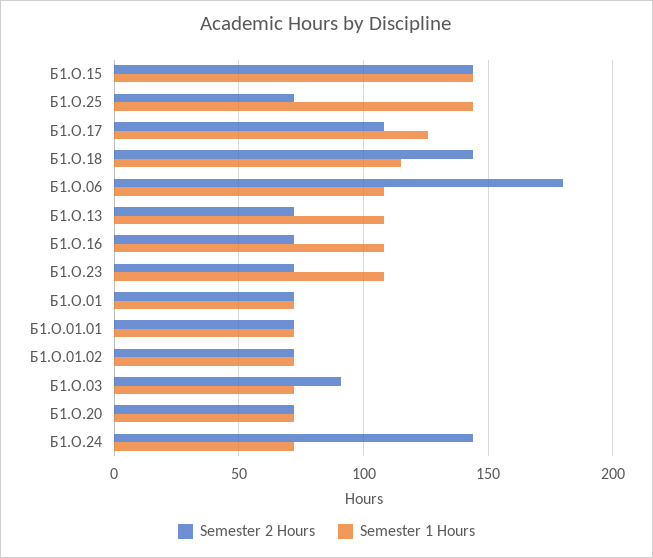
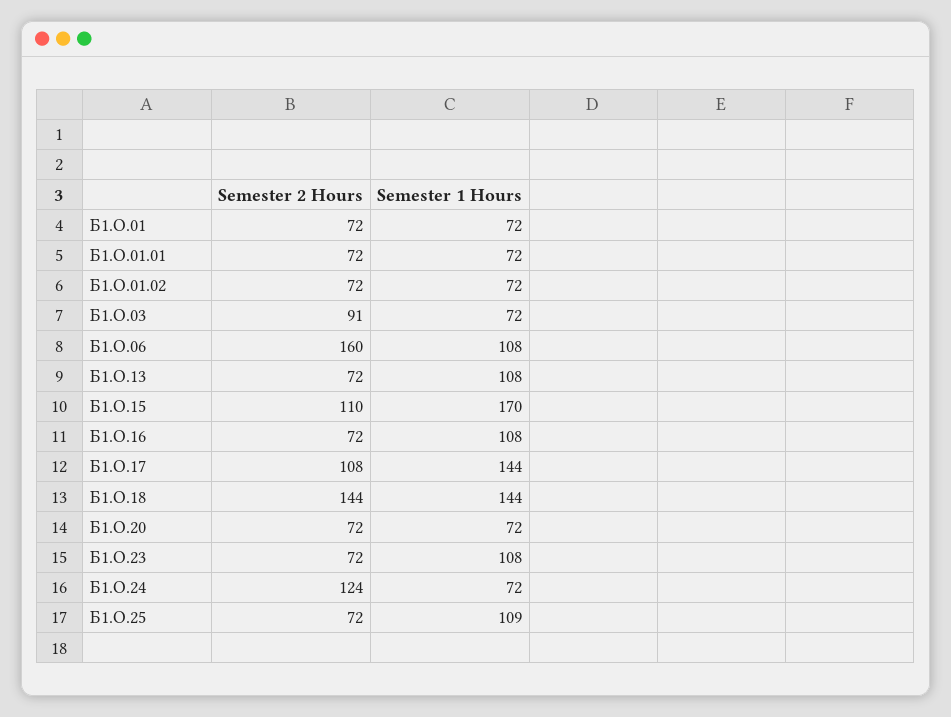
Semester 2 Hours, Б1.О.15: 145 -> 110
Semester 1 Hours, Б1.О.15: 145 -> 170
Semester 1 Hours, Б1.О.25: 145 -> 109
Semester 1 Hours, Б1.О.17: 125 -> 144
Semester 1 Hours, Б1.О.18: 115 -> 144
Semester 2 Hours, Б1.О.06: 180 -> 160
Semester 2 Hours, Б1.О.24: 145 -> 124

